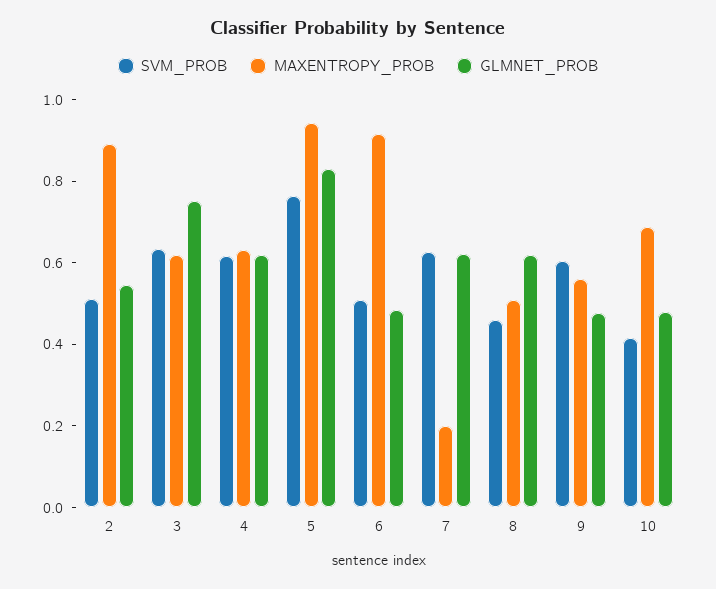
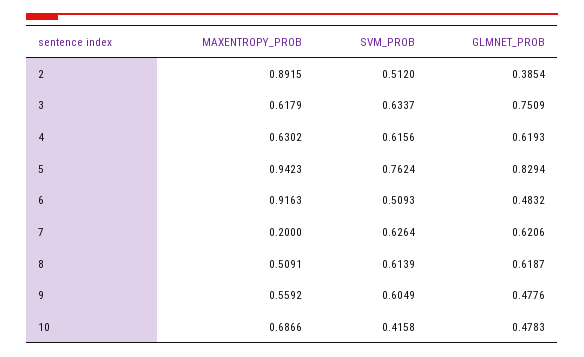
GLMNET_PROB, 2: 0.55 -> 0.3854
SVM_PROB, 8: 0.45 -> 0.6139

